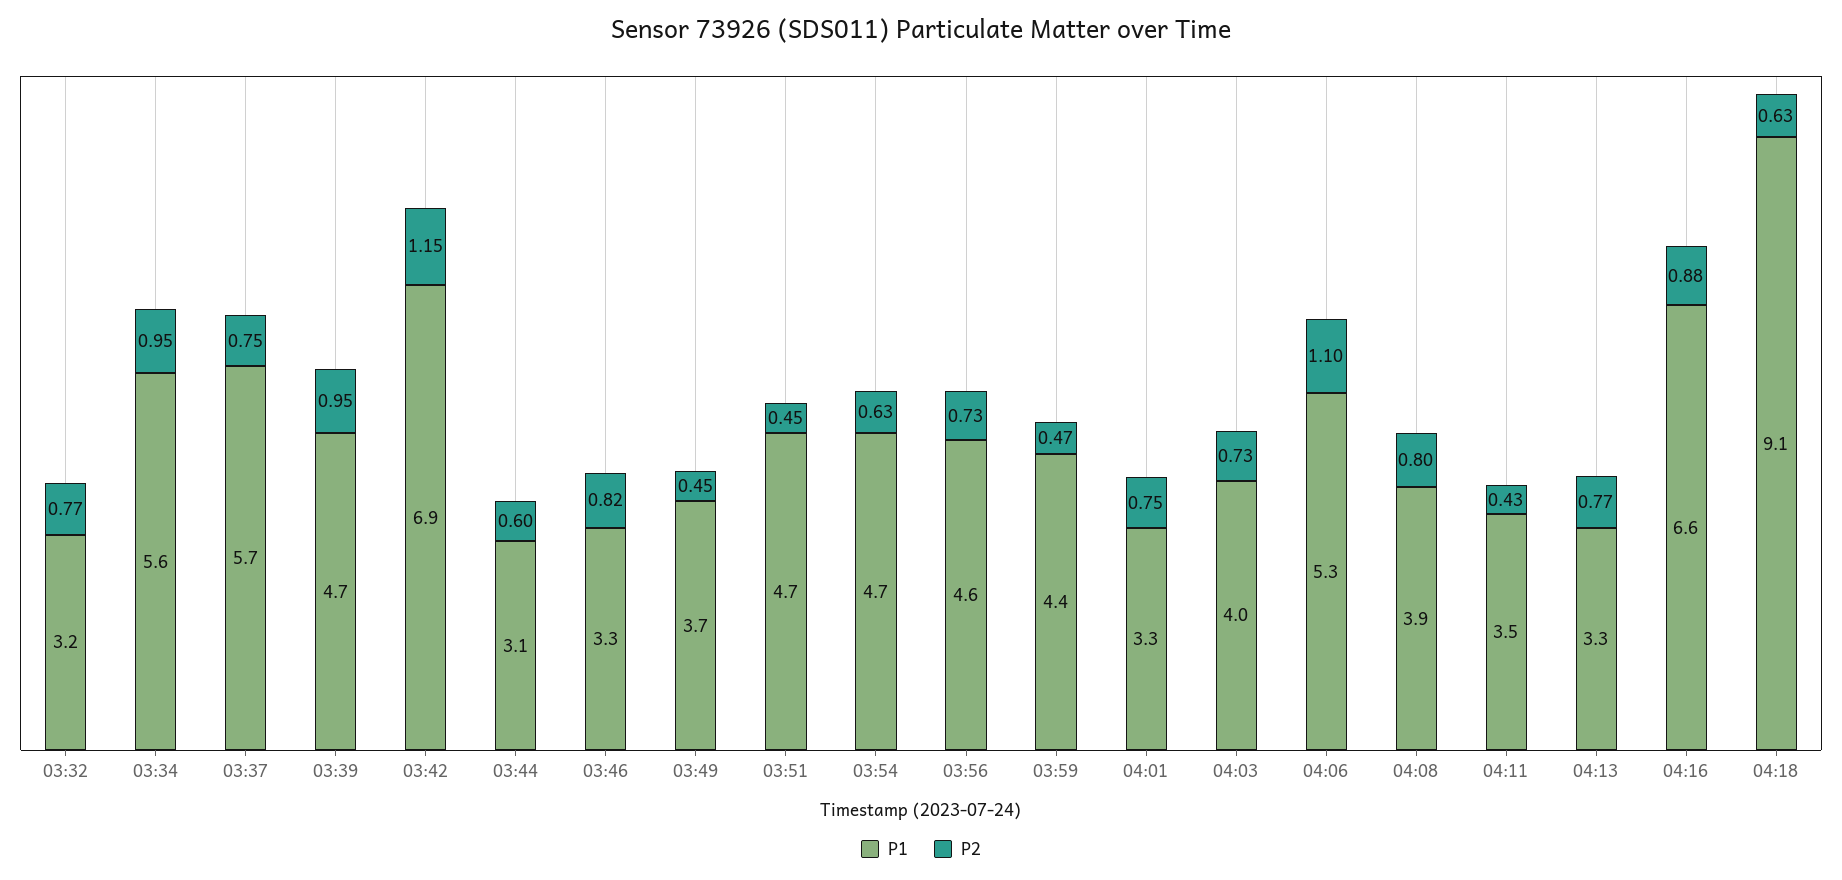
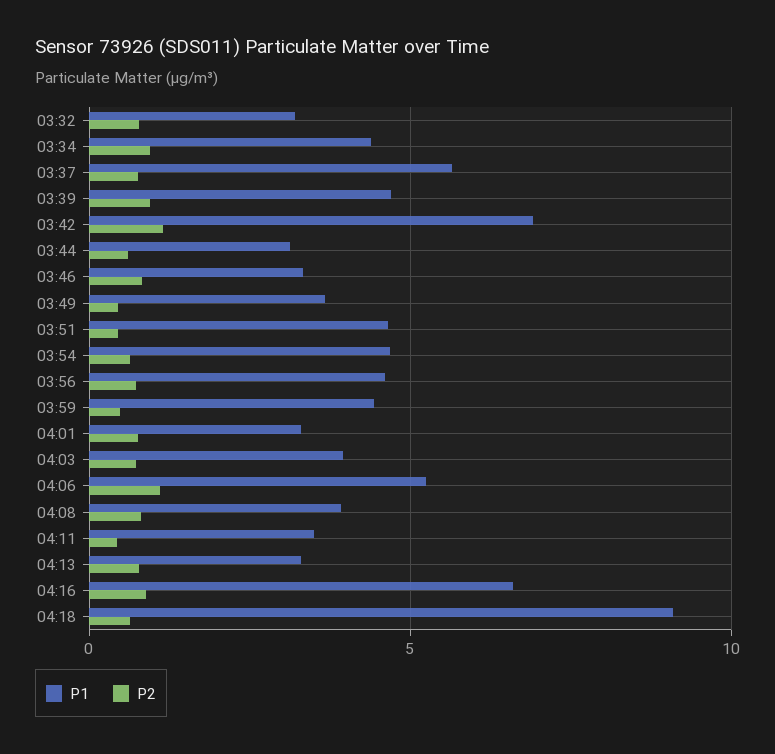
P1, 03:34: 5.6 -> 4.5

